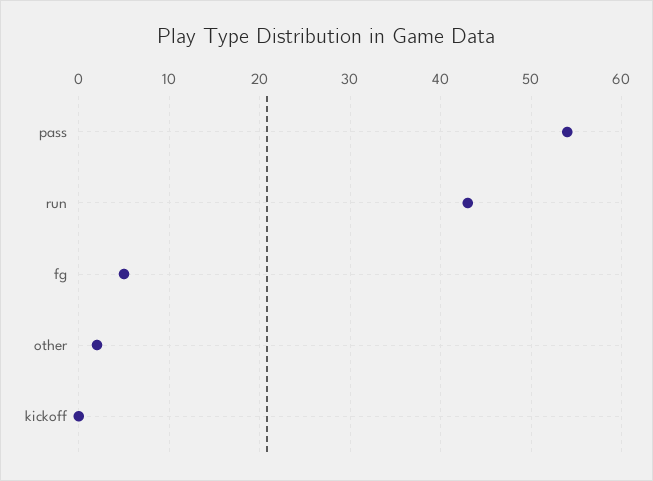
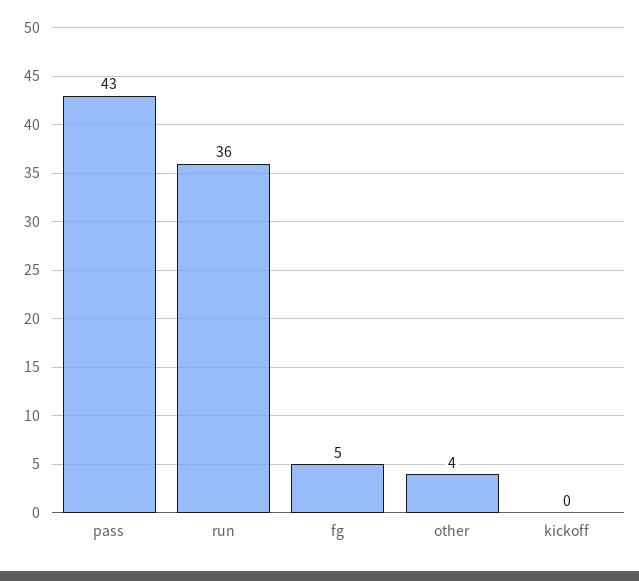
pass: 54 -> 43
run: 43 -> 36
other: 2 -> 4

